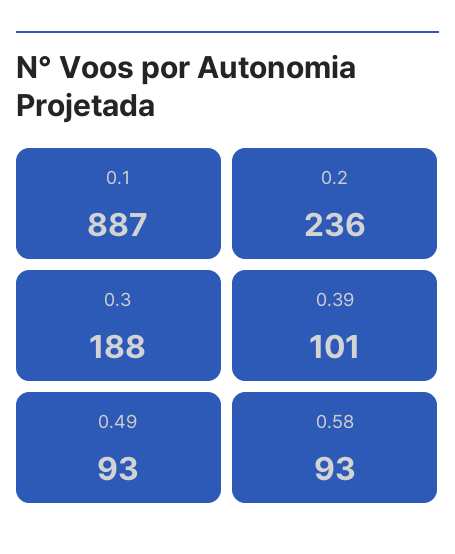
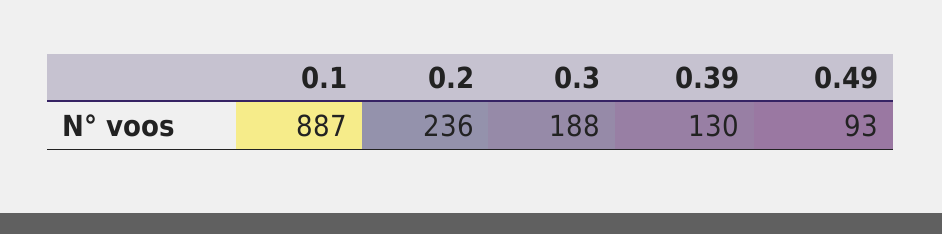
0.39: 101 -> 130
0.58: 93 -> none

